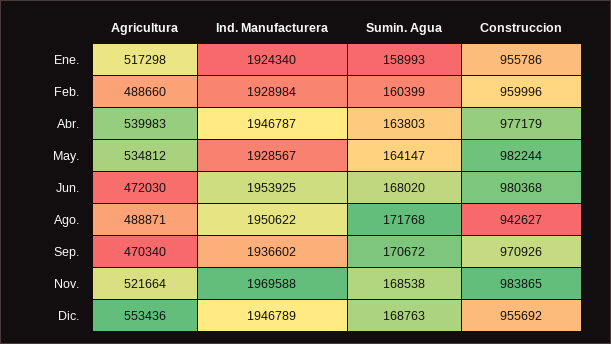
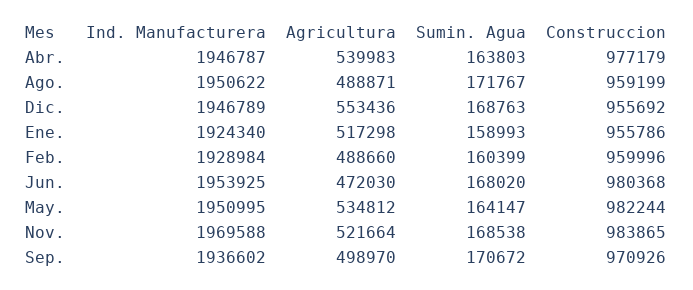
Ind. Manufacturera, May.: 1928567 -> 1950995
Sumin. Agua, Ago.: 171768 -> 171767
Construccion, Ago.: 942627 -> 959199
Agricultura, Sep.: 470340 -> 498970

